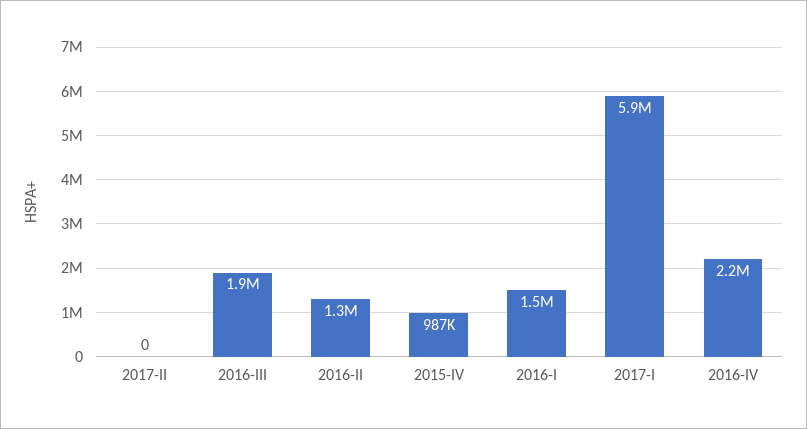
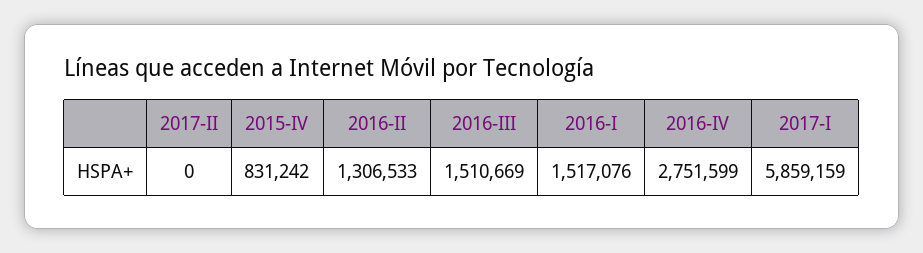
2016-III: 1900000 -> 1510669
2015-IV: 987000 -> 831242
2016-IV: 2200000 -> 2751599

